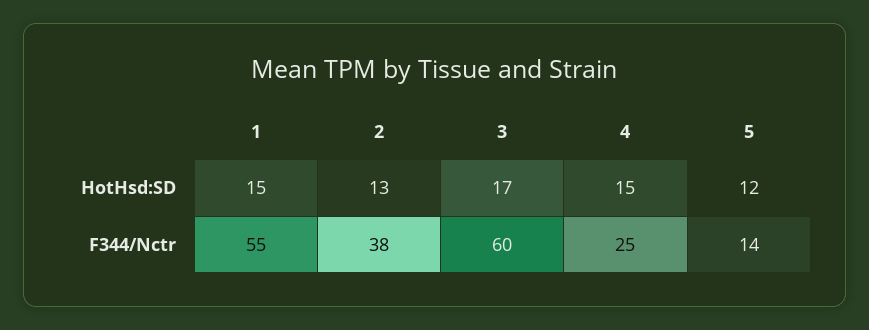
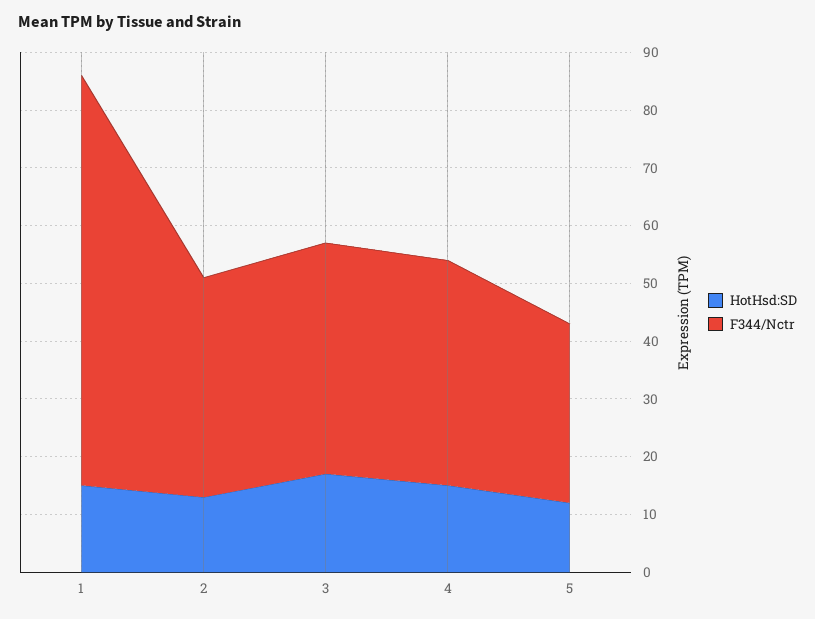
F344/Nctr, 1: 55 -> 70
F344/Nctr, 3: 60 -> 40
F344/Nctr, 4: 25 -> 40
F344/Nctr, 5: 14 -> 30

